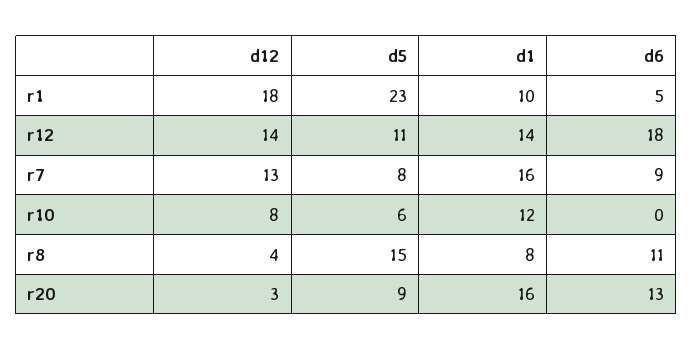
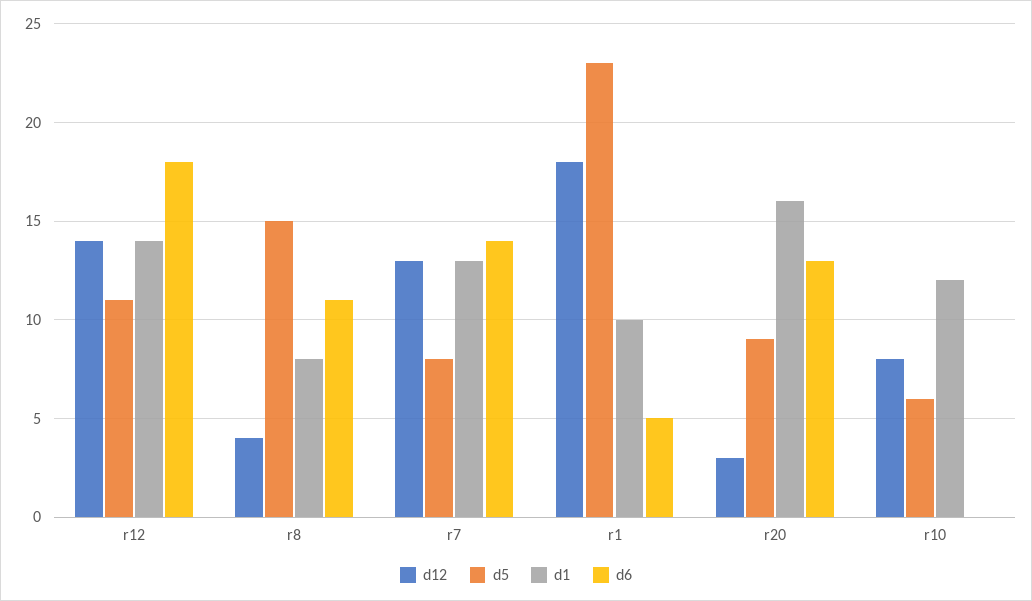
d1, r7: 16 -> 13
d6, r7: 9 -> 14

